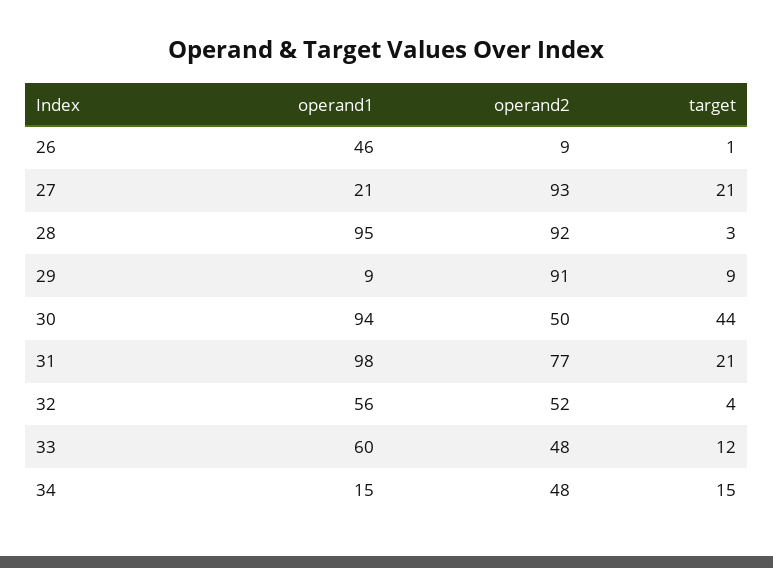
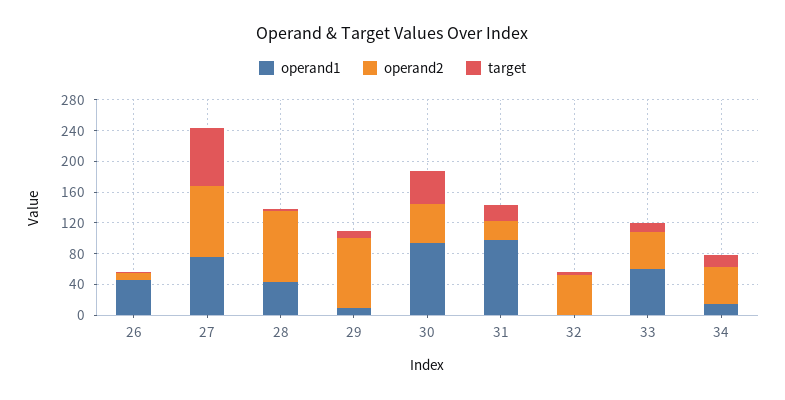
operand1, 27: 21 -> 80
target, 27: 21 -> 80
operand1, 28: 95 -> 40
operand2, 31: 77 -> 20
operand1, 32: 56 -> 0

